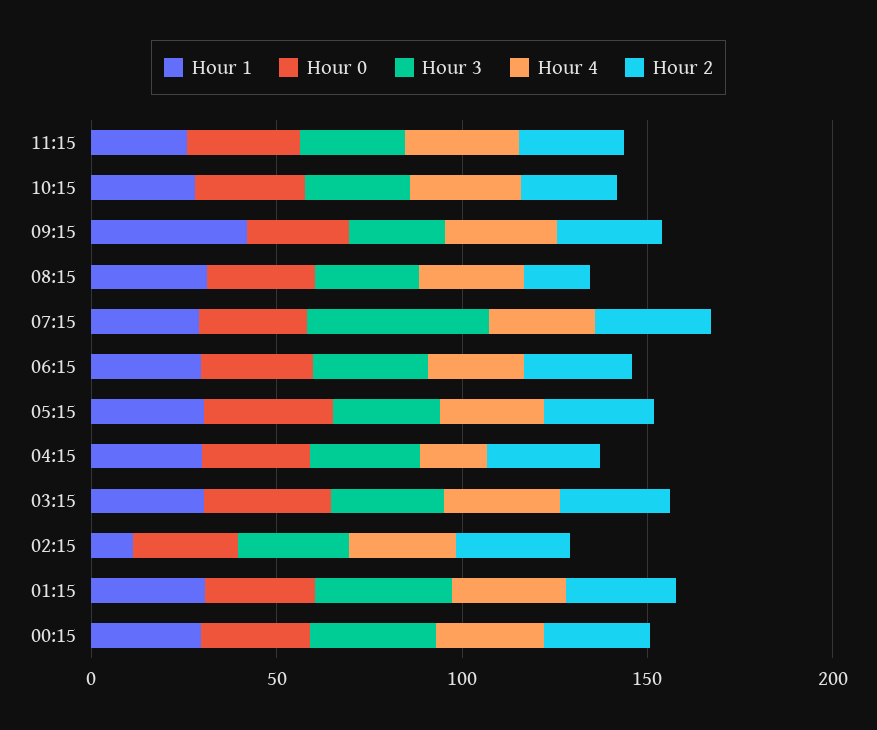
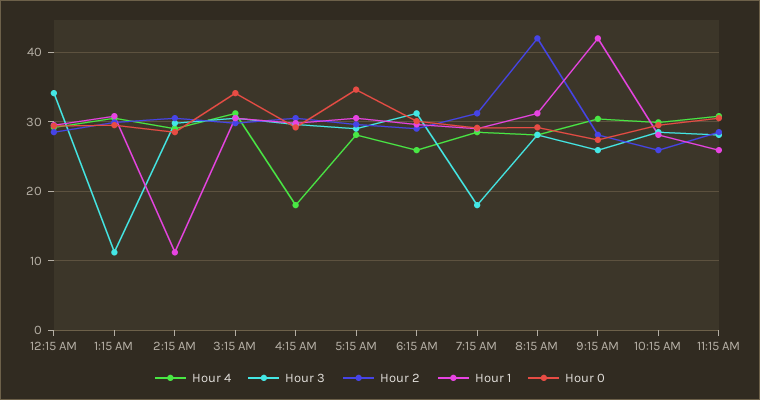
Hour 2, 08:15: 20 -> 42
Hour 3, 07:15: 50 -> 18
Hour 3, 01:15: 40 -> 11

